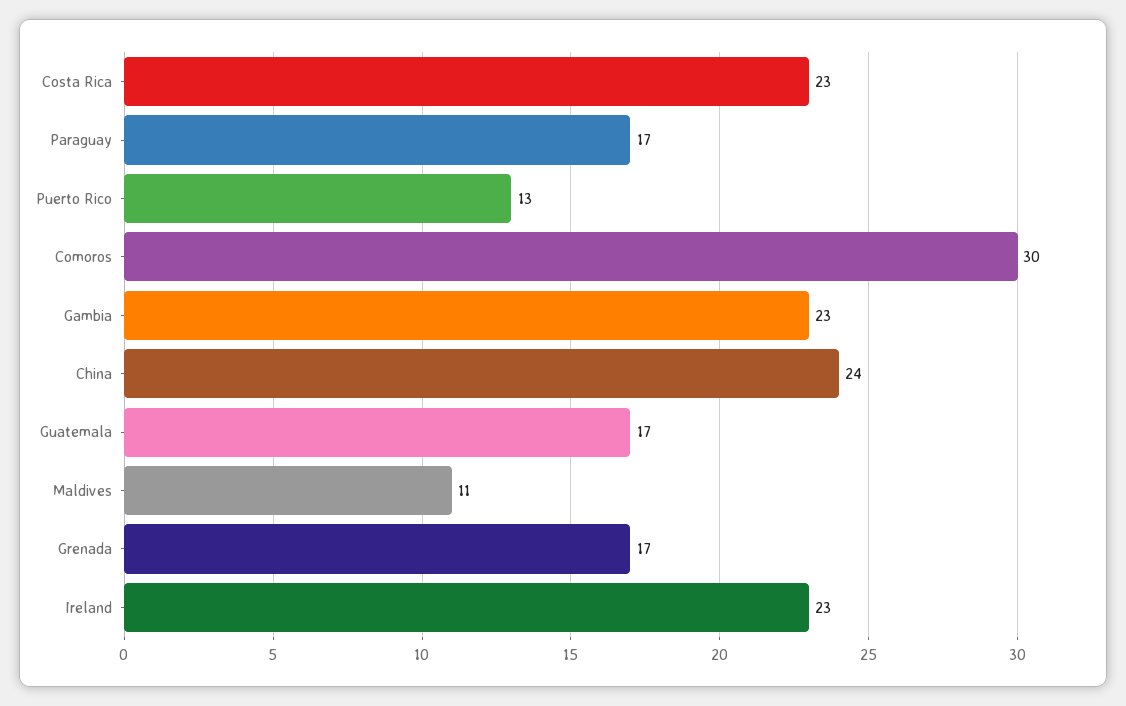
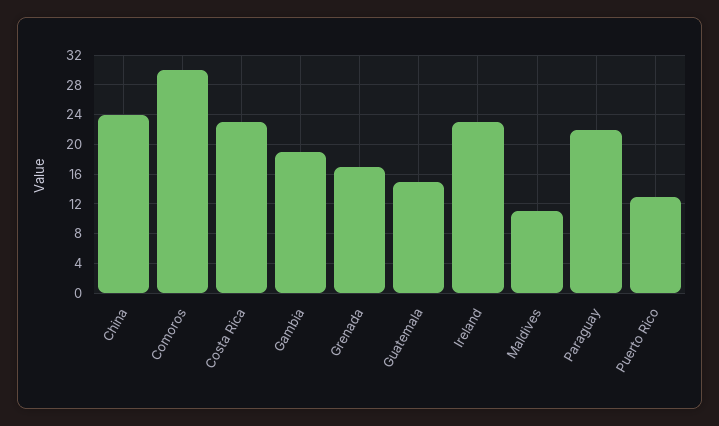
Paraguay: 17 -> 22
Gambia: 23 -> 19
Guatemala: 17 -> 15

